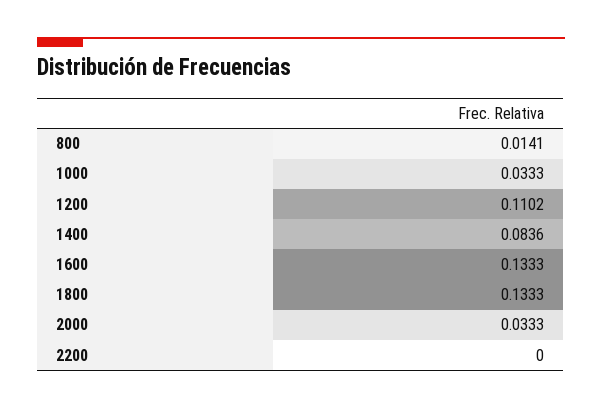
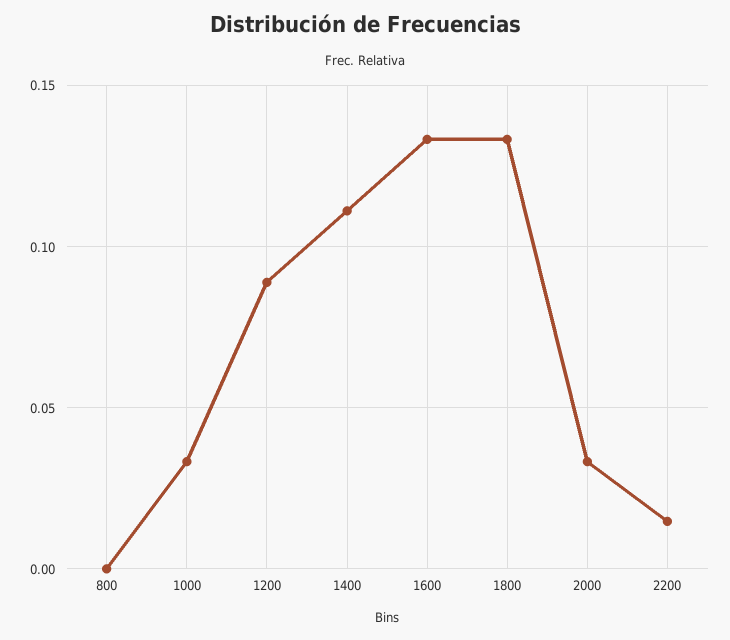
800: 0.0141 -> 0
1200: 0.1102 -> 0.09
1400: 0.0836 -> 0.11
2200: 0 -> 0.015

